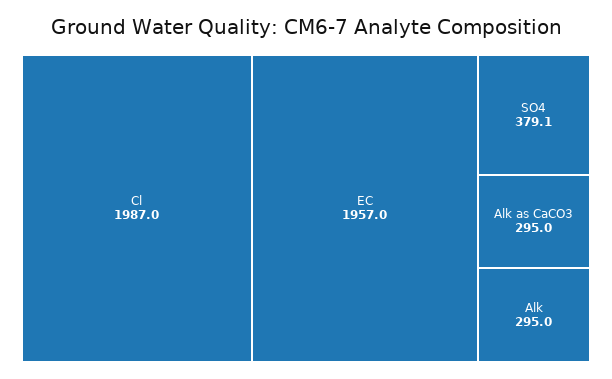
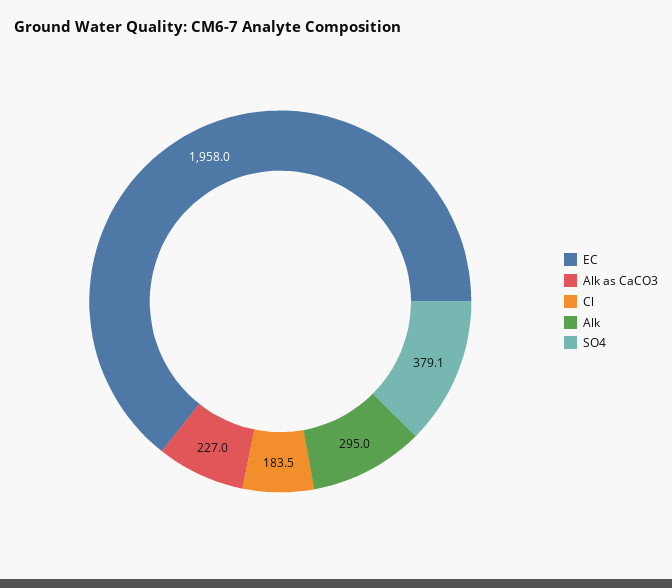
Cl: 1987 -> 183.5
EC: 1957 -> 1958
Alk as CaCO3: 295 -> 227

